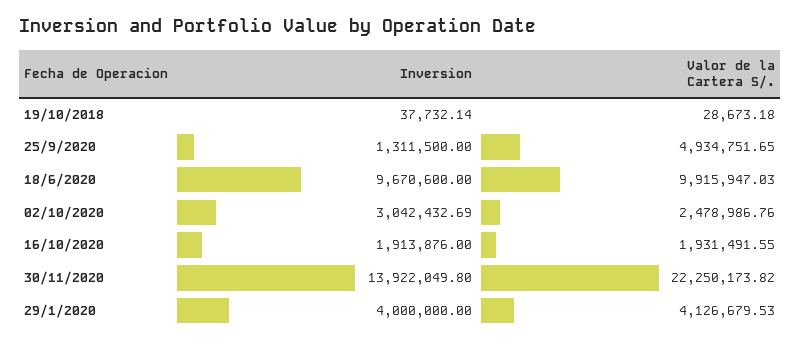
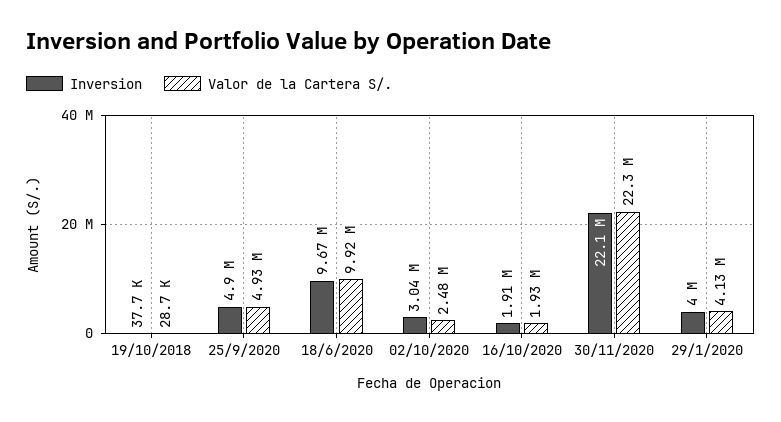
Inversion, 25/9/2020: 1311500 -> 4900000
Inversion, 30/11/2020: 13922049.8 -> 22100000

